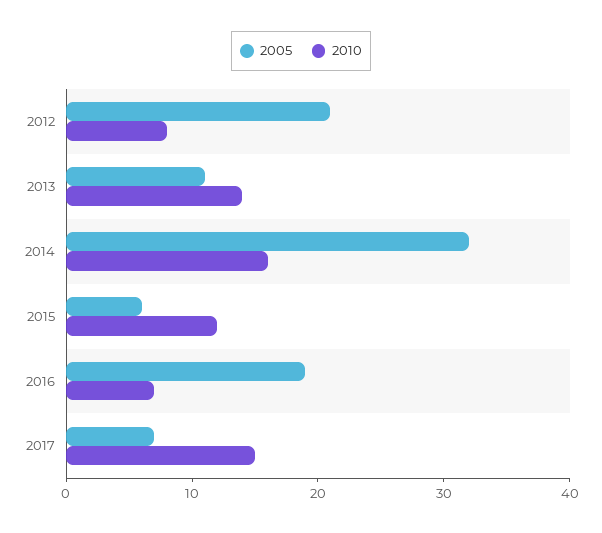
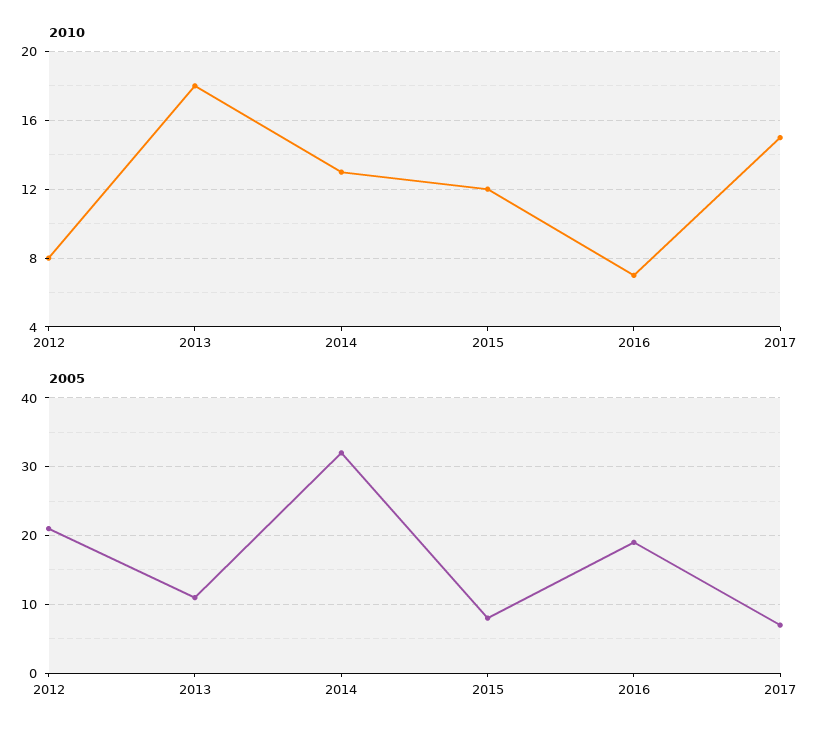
2010, 2013: 14 -> 18
2010, 2014: 16 -> 13
2005, 2015: 6 -> 8

